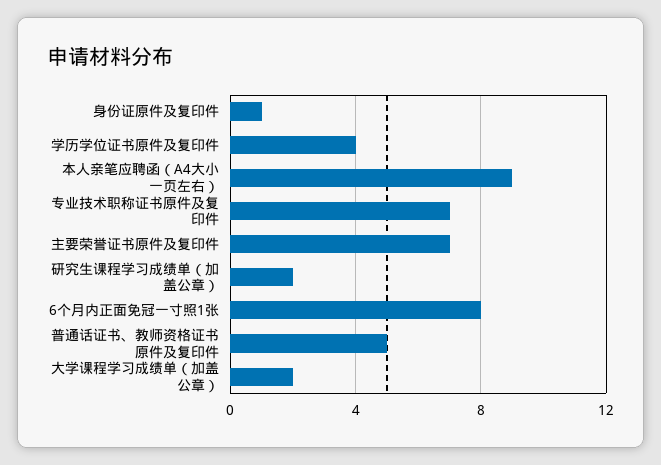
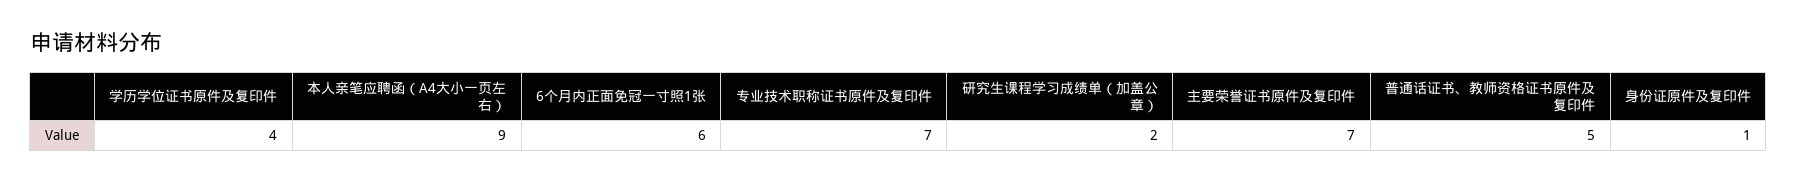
6个月内正面免冠一寸照1张: 8 -> 6
大学课程学习成绩单（加盖公章）: 2 -> none

